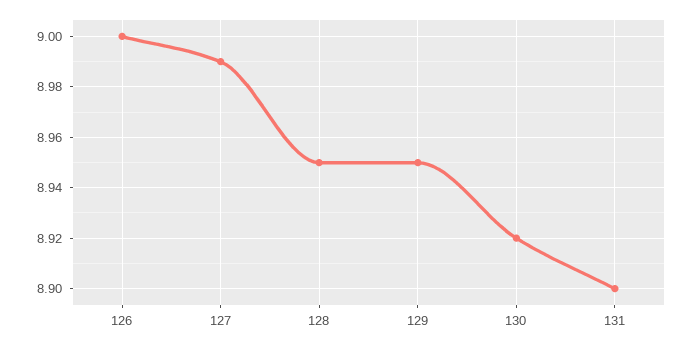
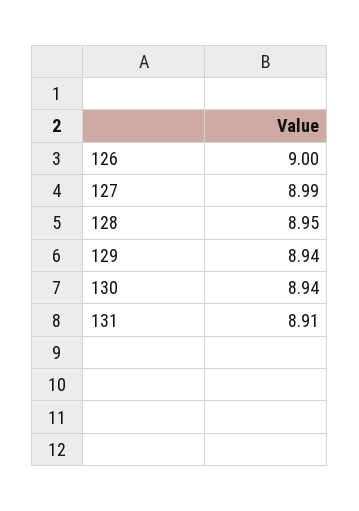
129: 8.95 -> 8.94
130: 8.92 -> 8.94
131: 8.9 -> 8.91

